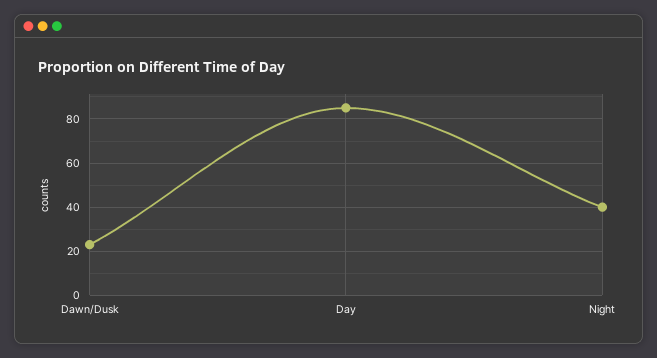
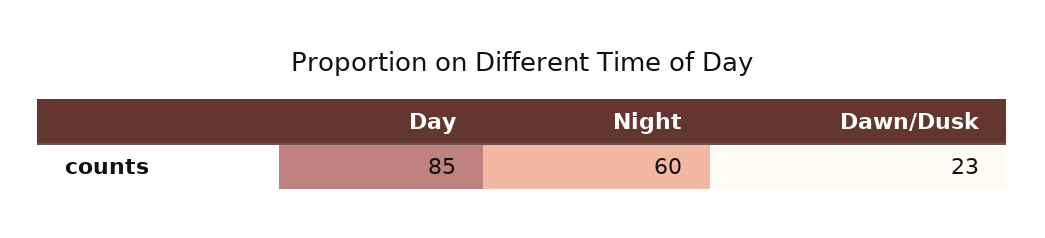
Night: 40 -> 60

